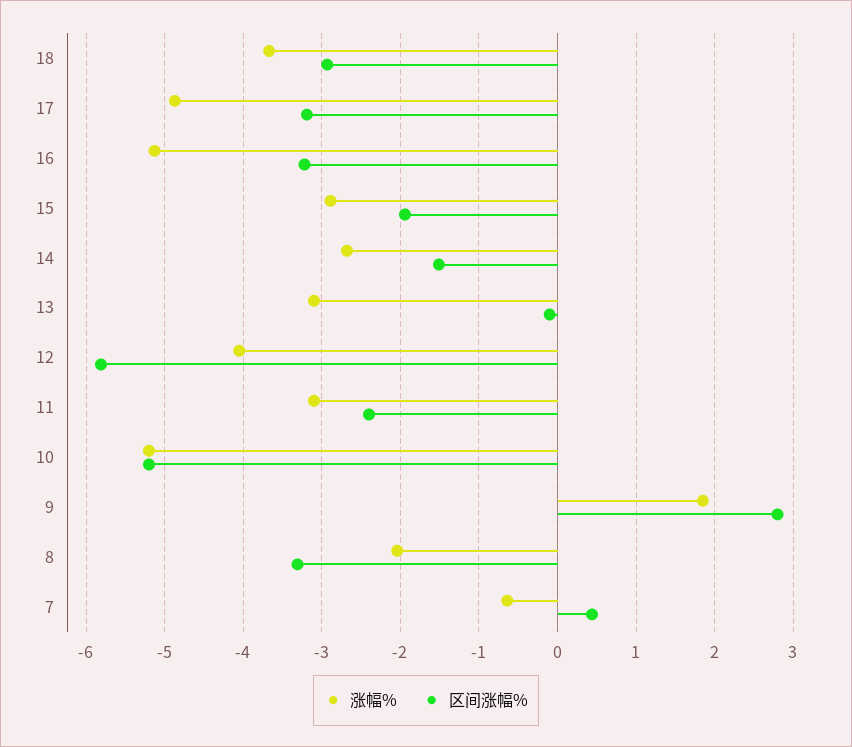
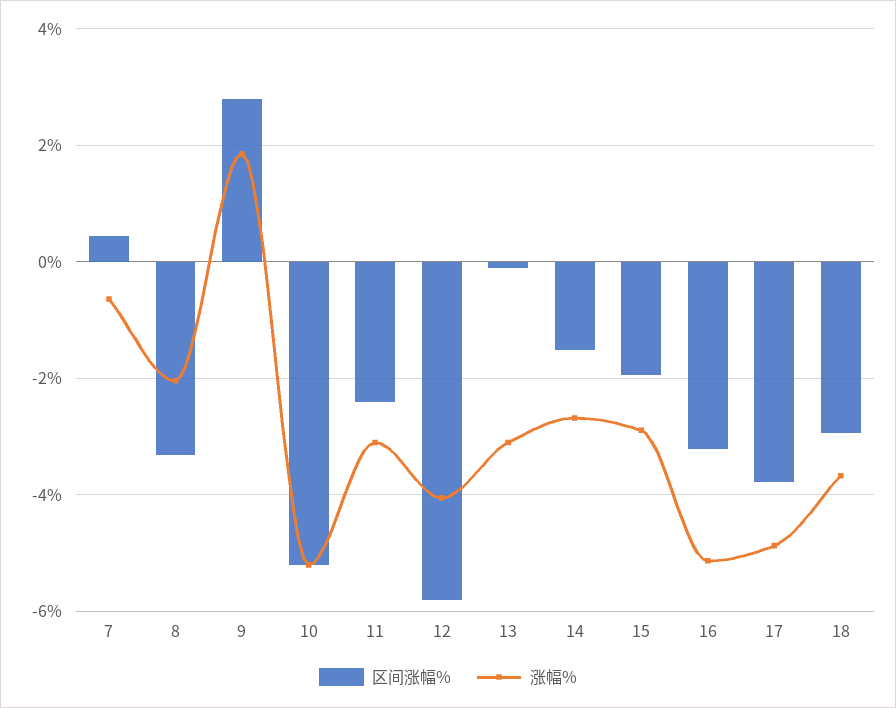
区间涨幅%, 17: -3.2 -> -3.8

